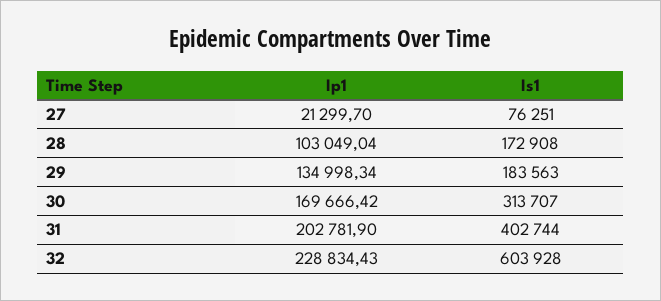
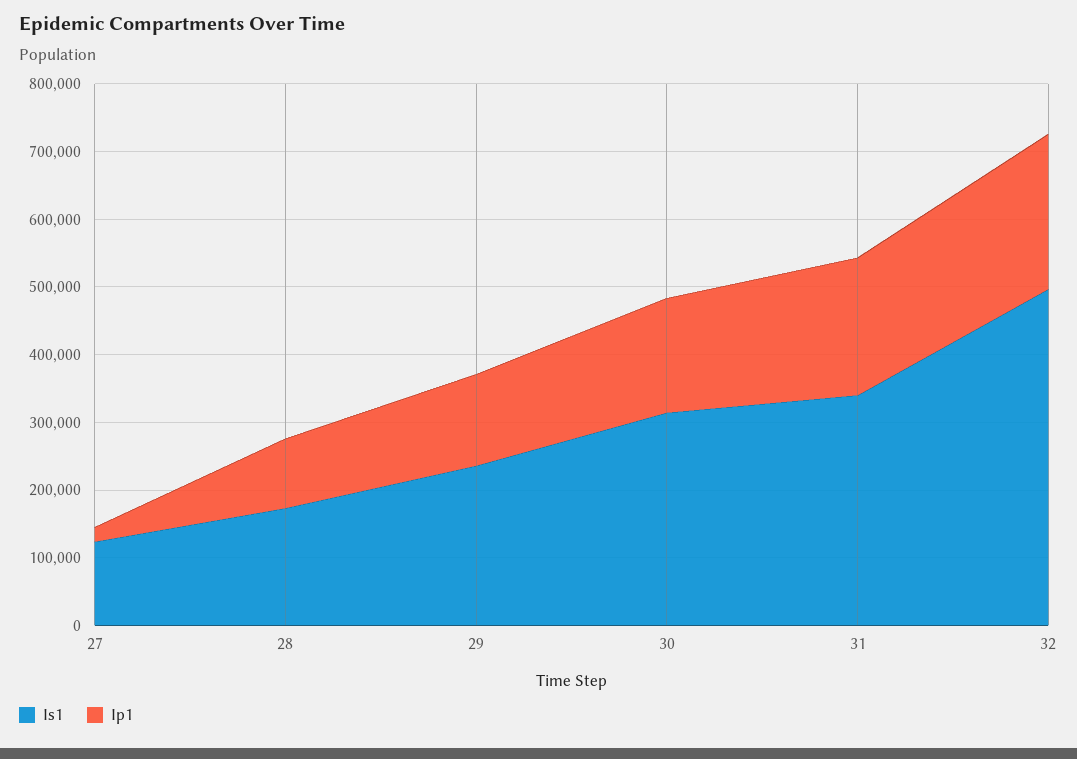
Is1, 27: 76251 -> 120000
Is1, 29: 183563 -> 240000
Is1, 31: 402744 -> 340000
Is1, 32: 603928 -> 500000

